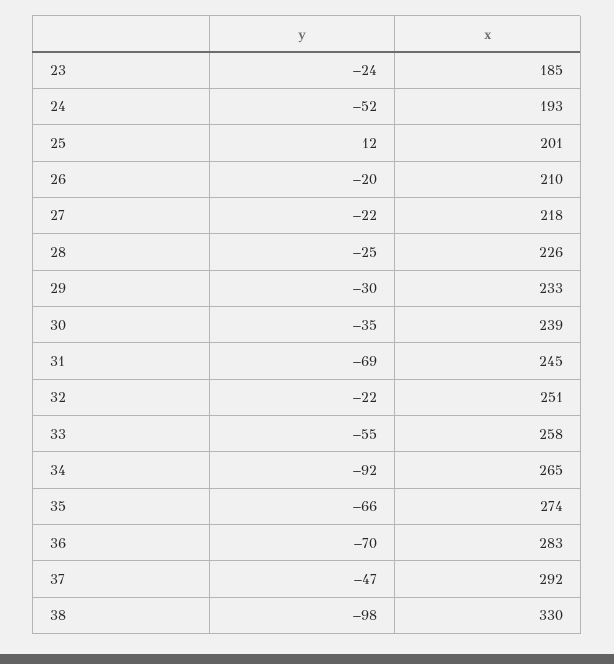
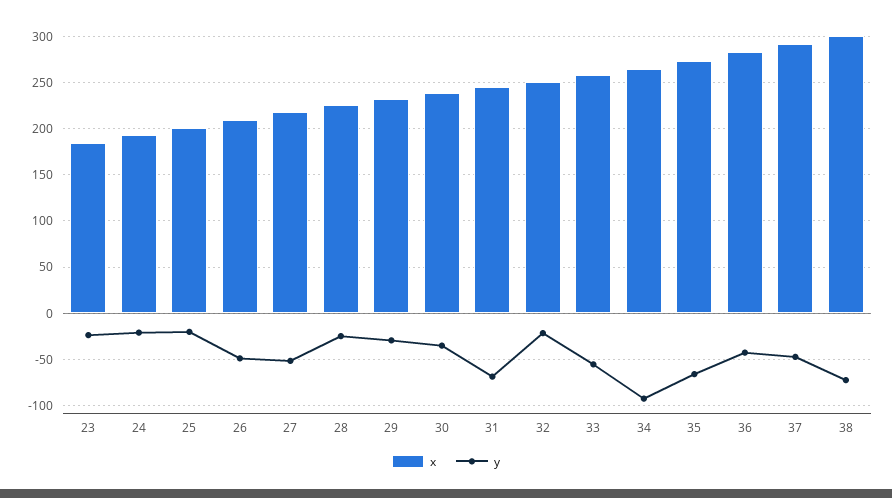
y, 24: -52 -> -20
y, 25: 12 -> -20
y, 26: -20 -> -50
y, 27: -22 -> -50
y, 36: -70 -> -40
y, 38: -98 -> -70
x, 38: 330 -> 300

